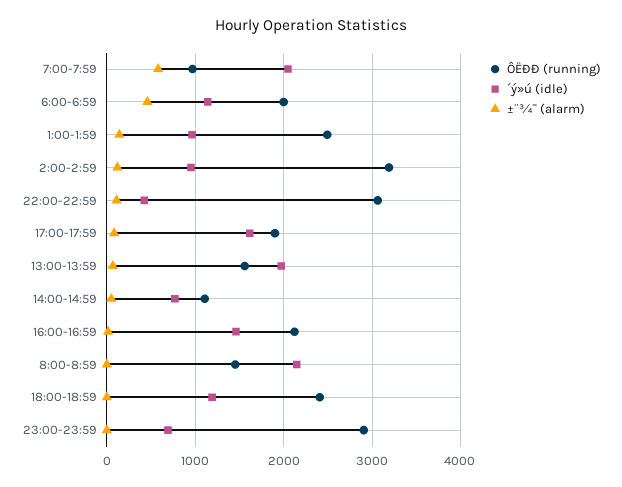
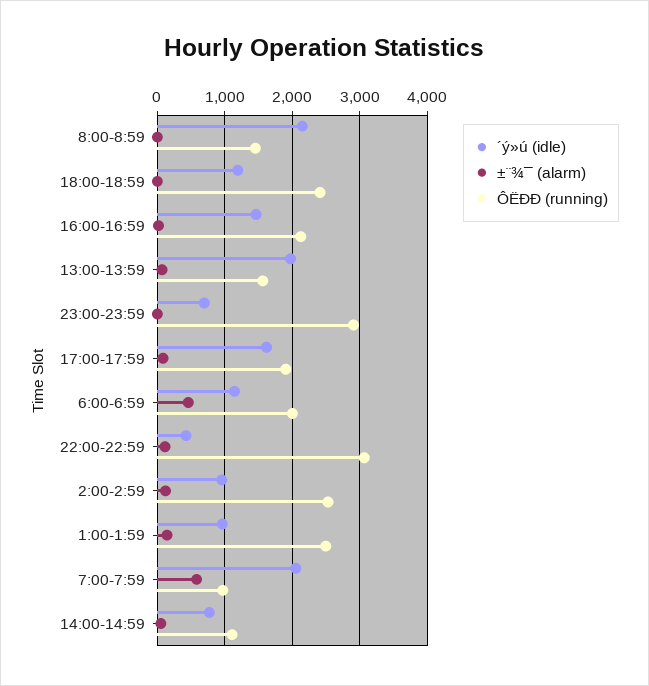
ÔËÐÐ (running), 2:00-2:59: 3200 -> 2500

